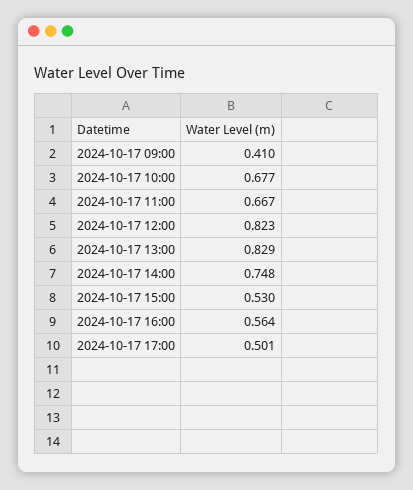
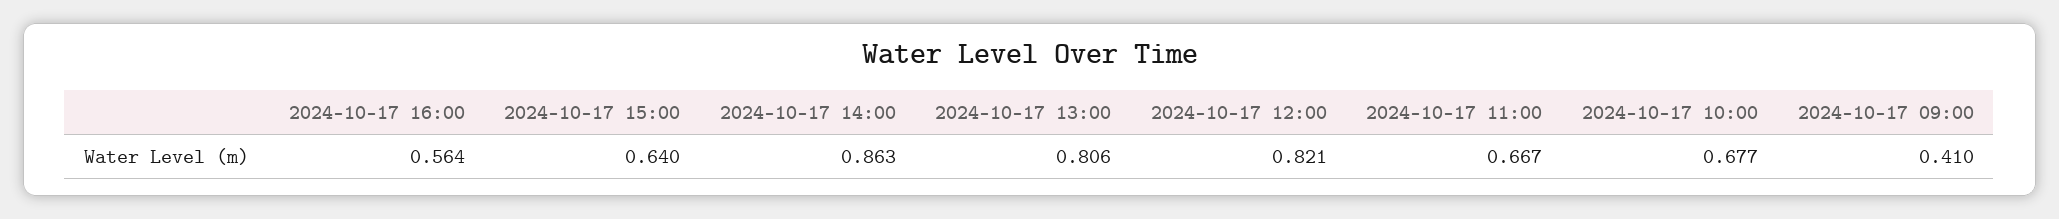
2024-10-17 12:00: 0.823 -> 0.821
2024-10-17 13:00: 0.829 -> 0.806
2024-10-17 14:00: 0.748 -> 0.863
2024-10-17 15:00: 0.53 -> 0.64
2024-10-17 17:00: 0.501 -> none

